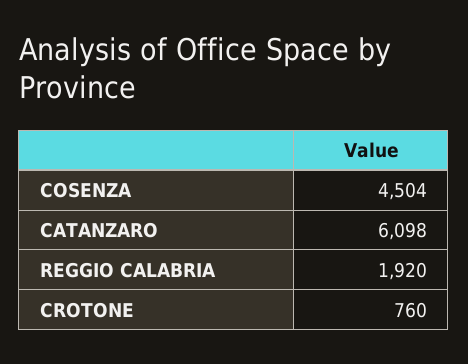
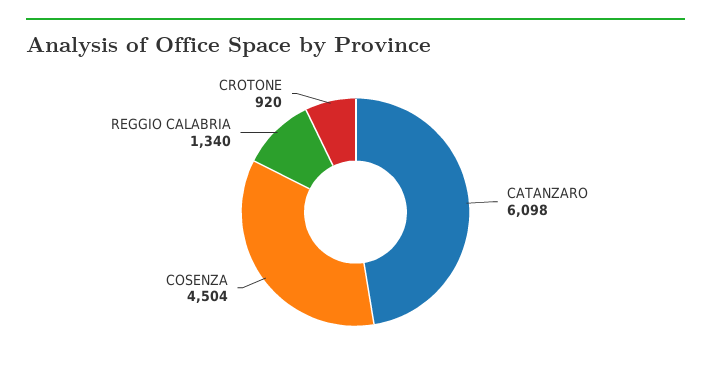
REGGIO CALABRIA: 1920 -> 1340
CROTONE: 760 -> 920

